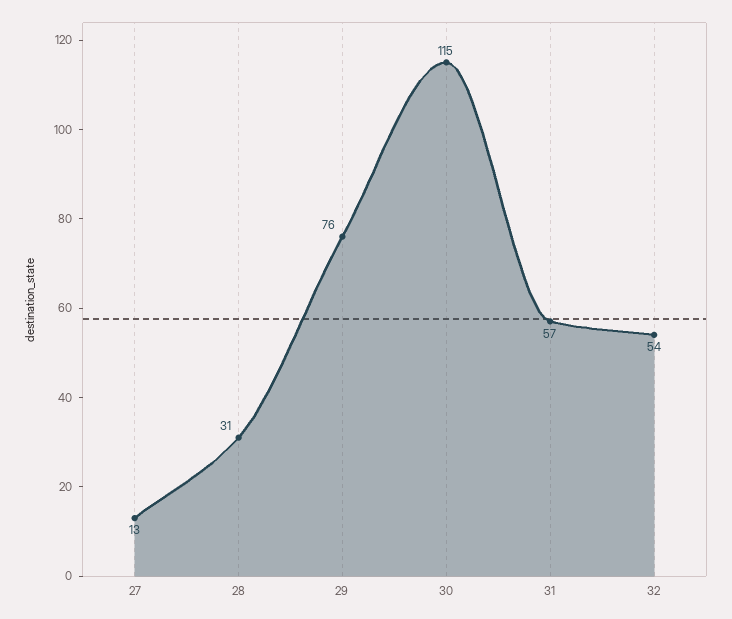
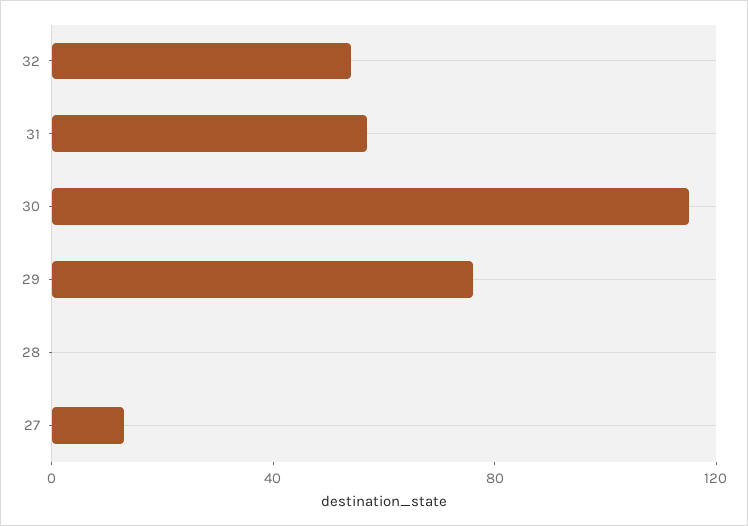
28: 31 -> 0

